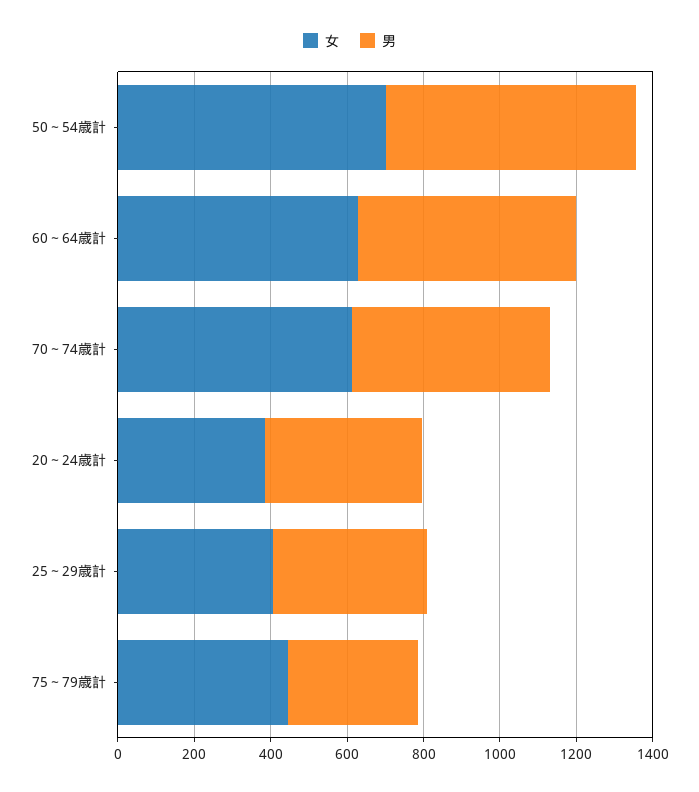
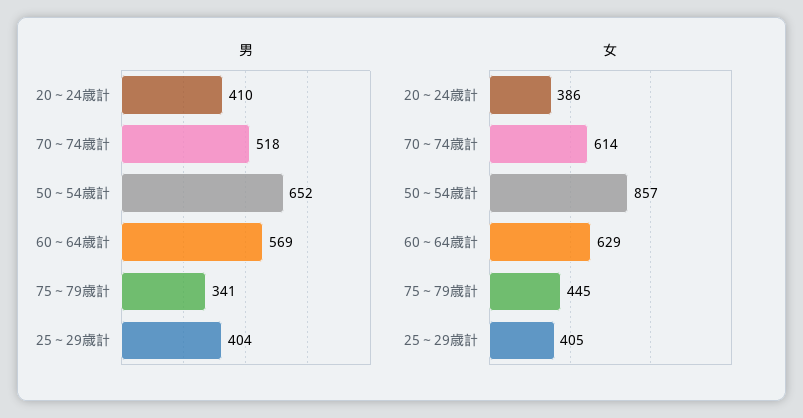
女, 50～54歳計: 700 -> 857

